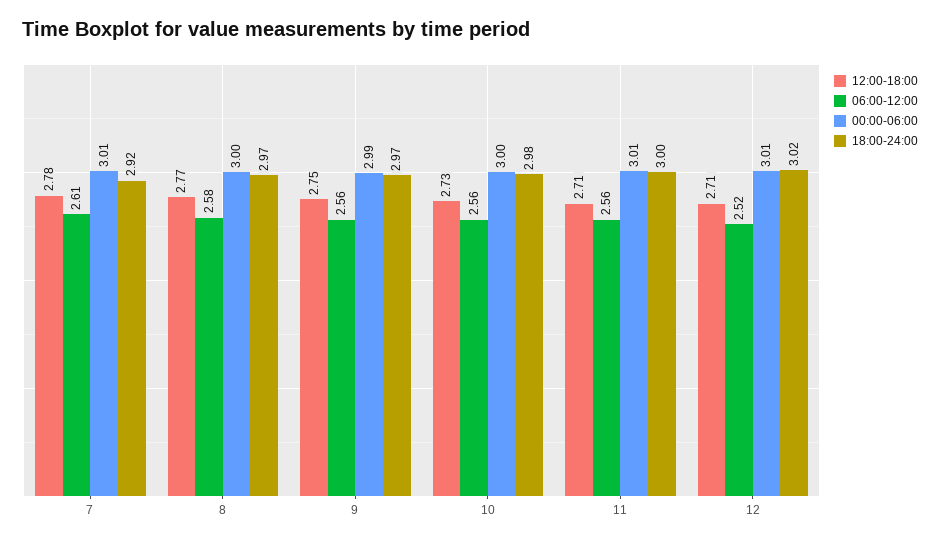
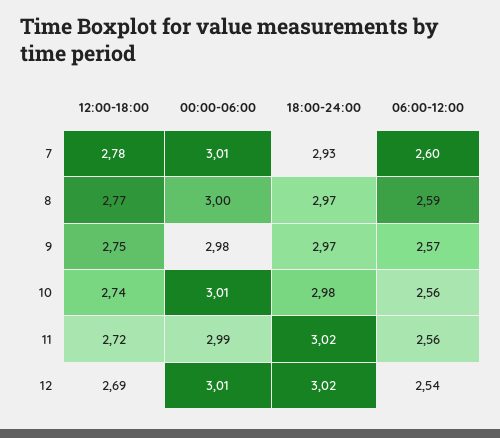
06:00-12:00, 7: 2.61 -> 2.6
18:00-24:00, 7: 2.92 -> 2.93
06:00-12:00, 8: 2.58 -> 2.59
06:00-12:00, 9: 2.56 -> 2.57
00:00-06:00, 9: 2.99 -> 2.98
12:00-18:00, 10: 2.73 -> 2.74
00:00-06:00, 10: 3 -> 3.01
12:00-18:00, 11: 2.71 -> 2.72
00:00-06:00, 11: 3.01 -> 2.99
18:00-24:00, 11: 3 -> 3.02
12:00-18:00, 12: 2.71 -> 2.69
06:00-12:00, 12: 2.52 -> 2.54

